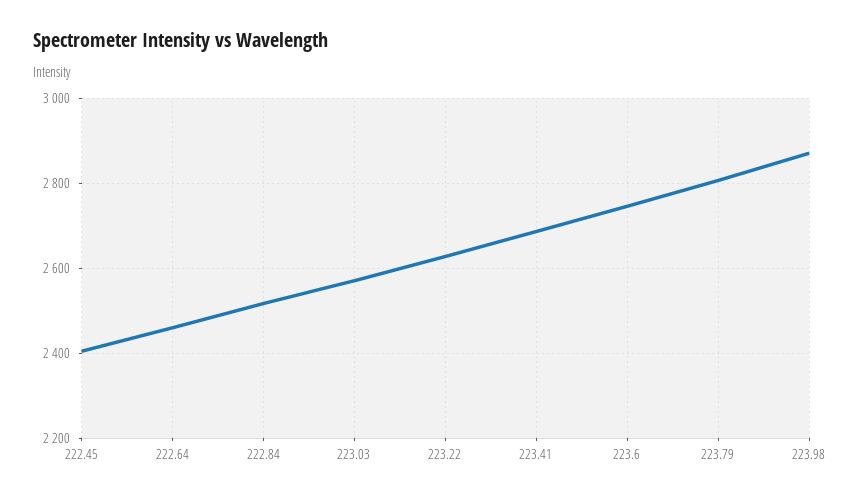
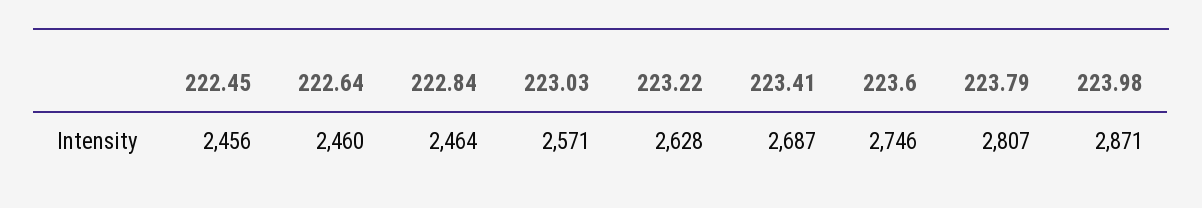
222.45: 2400 -> 2456
222.84: 2520 -> 2464

